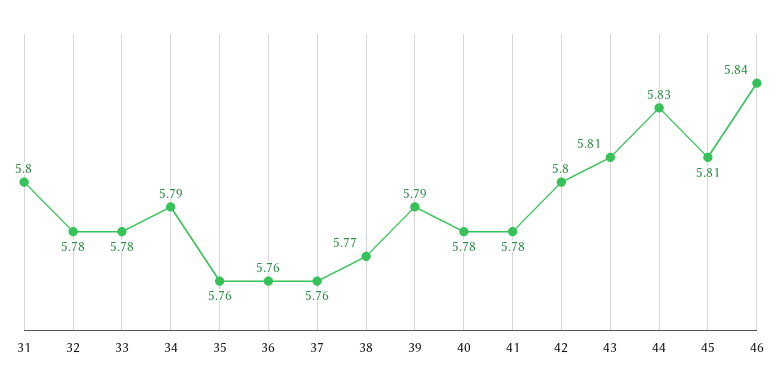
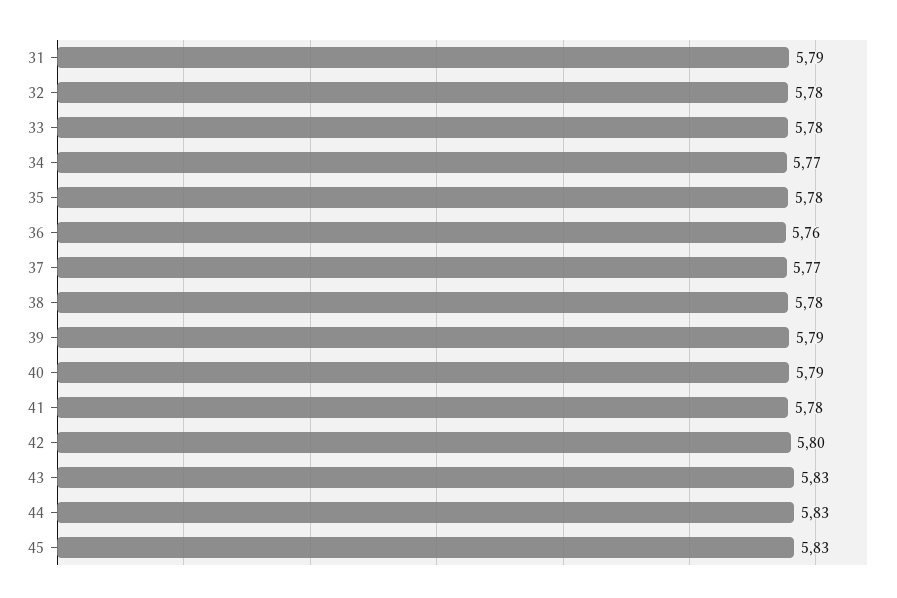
31: 5.8 -> 5.79
34: 5.79 -> 5.77
35: 5.76 -> 5.78
37: 5.76 -> 5.77
38: 5.77 -> 5.78
40: 5.78 -> 5.79
43: 5.81 -> 5.83
45: 5.81 -> 5.83
46: 5.84 -> none

